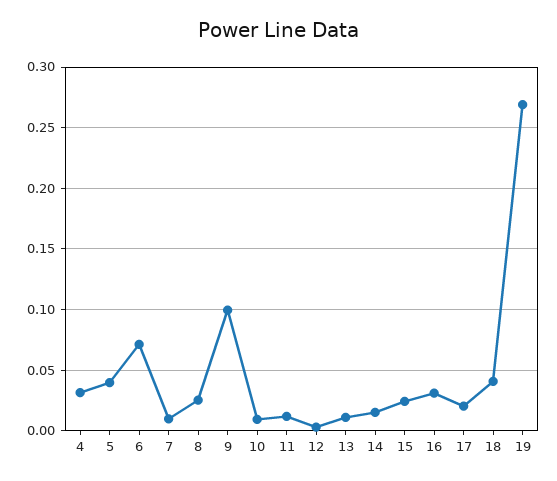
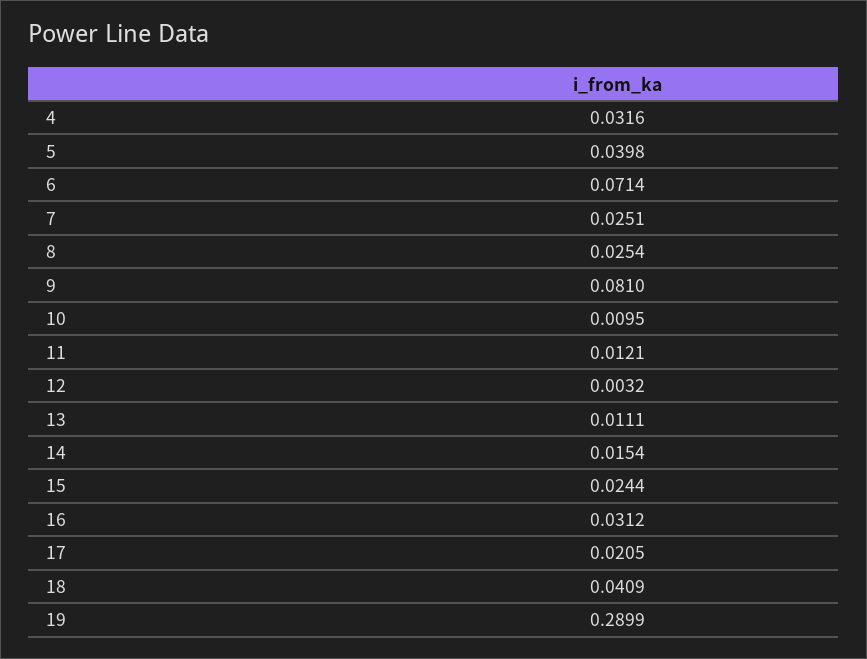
7: 0.01 -> 0.0251
9: 0.1 -> 0.081
19: 0.27 -> 0.2899

